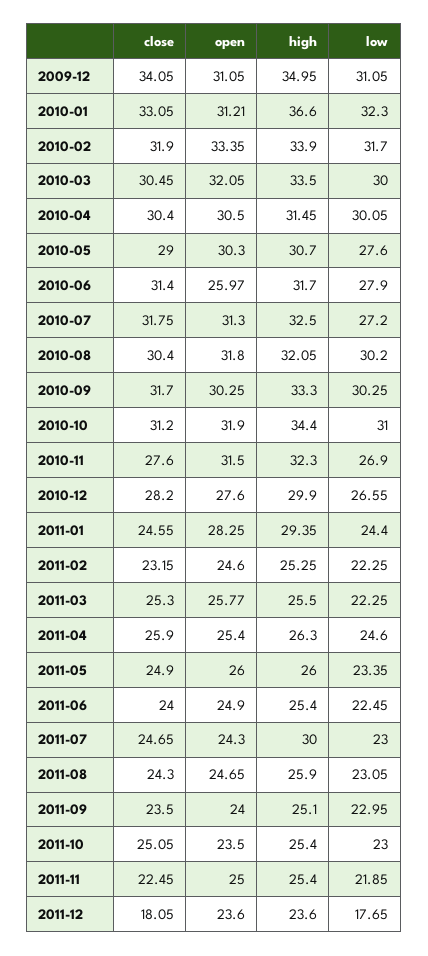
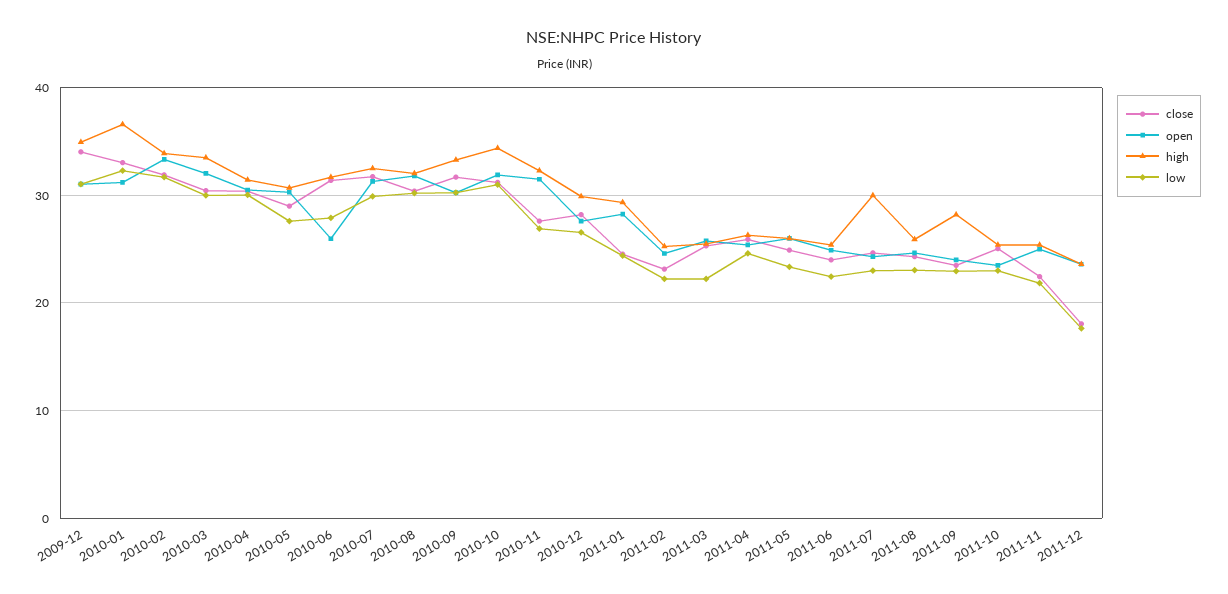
low, 2010-07: 27.2 -> 30
high, 2011-09: 25.1 -> 28

